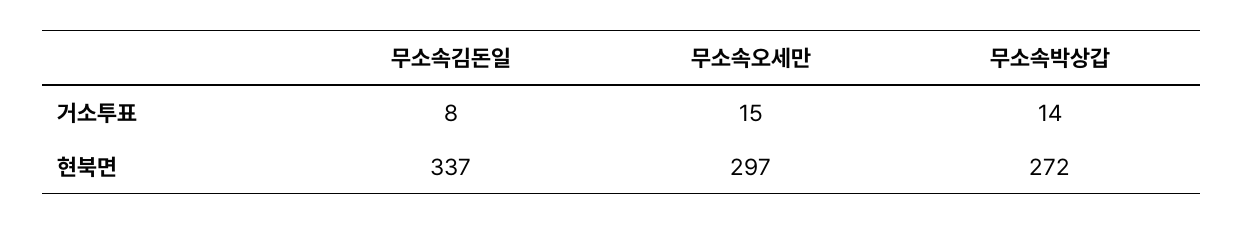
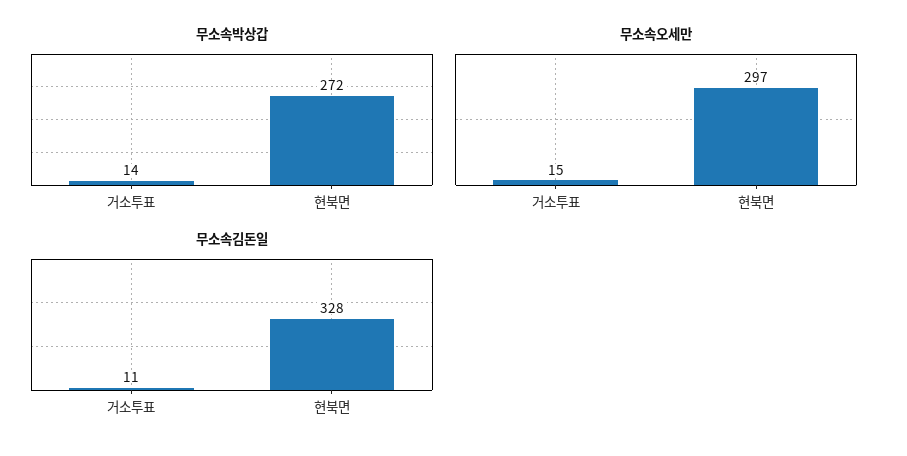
무소속김돈일, 거소투표: 8 -> 11
무소속김돈일, 현북면: 337 -> 328

